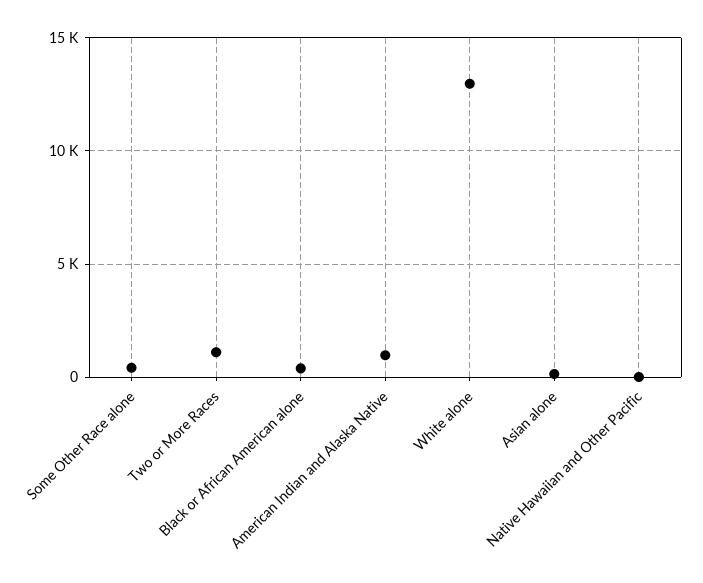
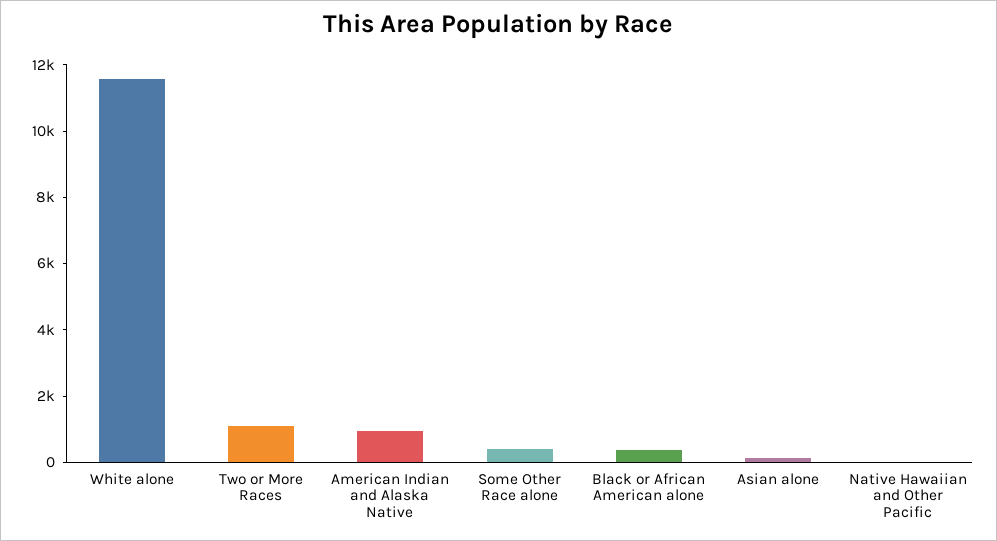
White alone: 13000 -> 11500

